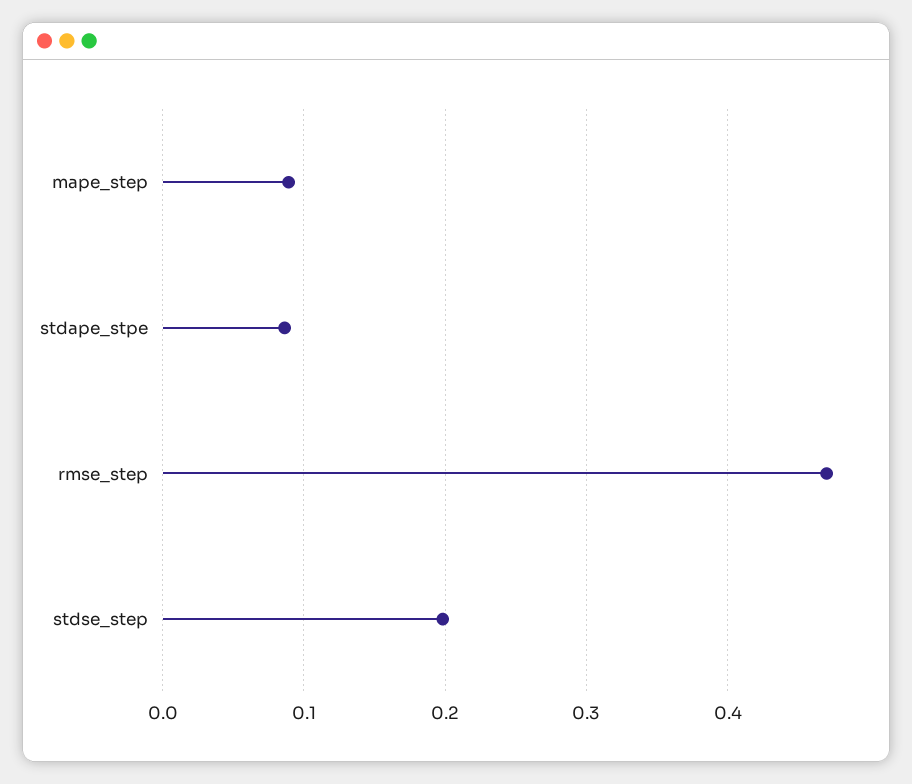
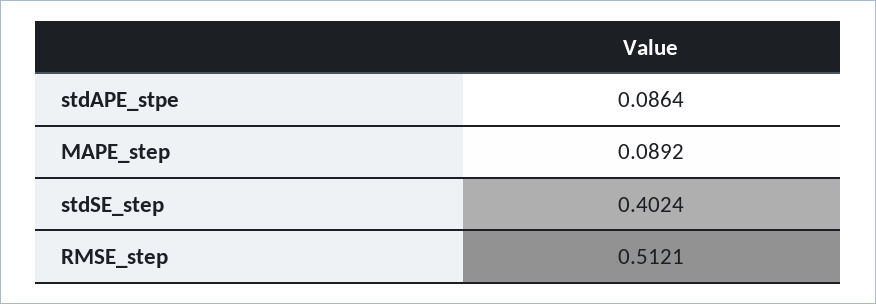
rmse_step: 0.47 -> 0.5121
stdse_step: 0.2 -> 0.4024

